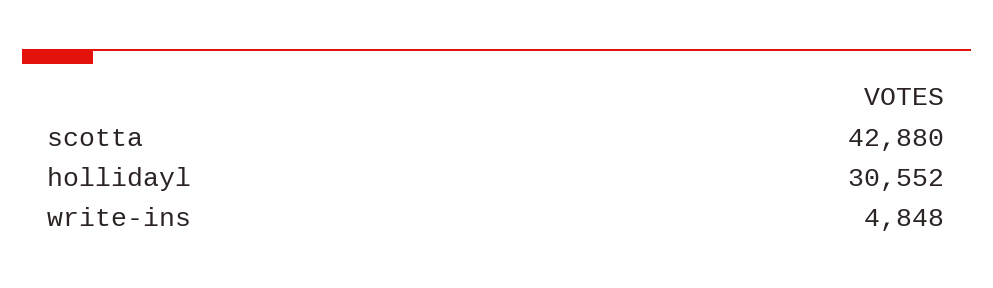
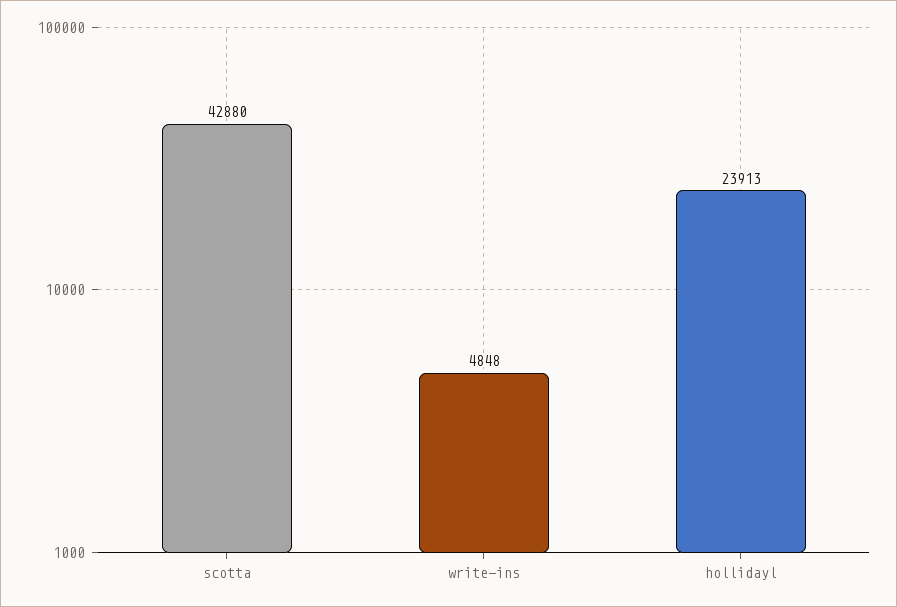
hollidayl: 30552 -> 23913

